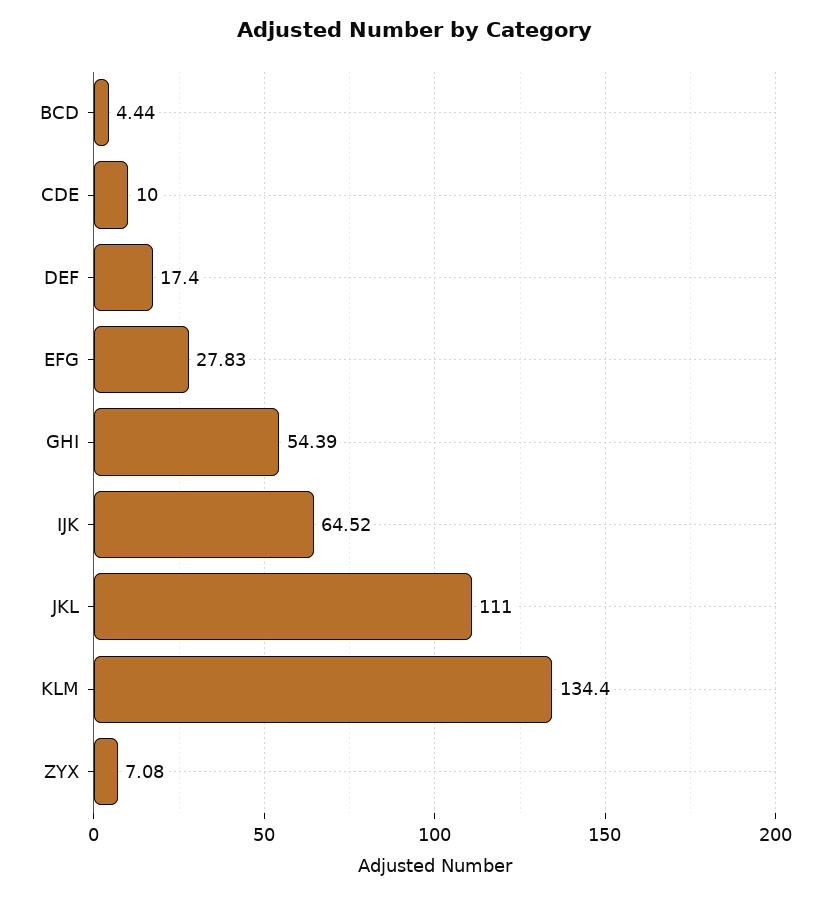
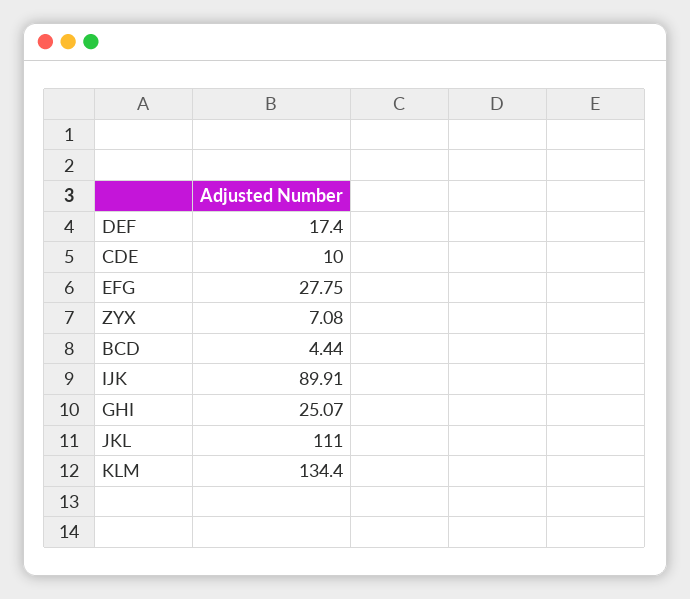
EFG: 27.83 -> 27.75
GHI: 54.39 -> 25.07
IJK: 64.52 -> 89.91

